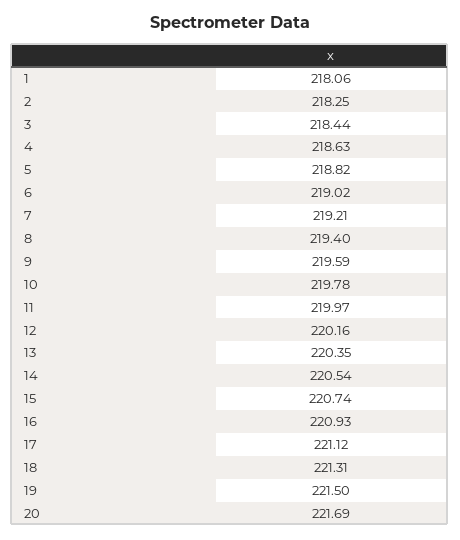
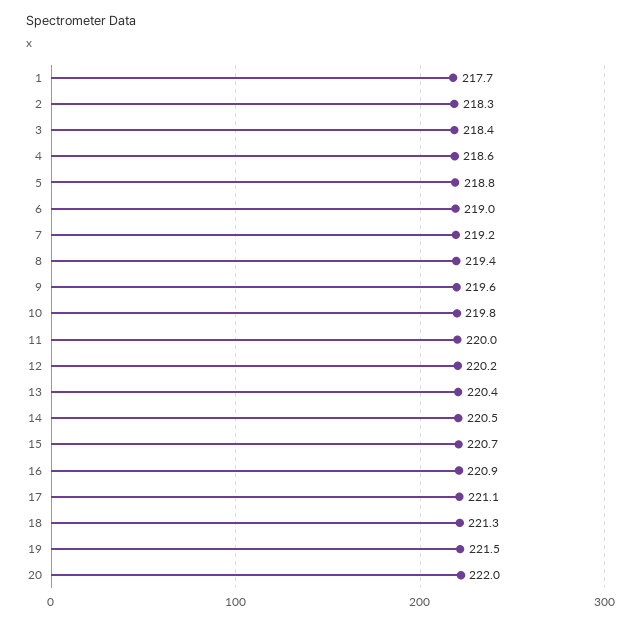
1: 218.06 -> 217.7
20: 221.69 -> 222

